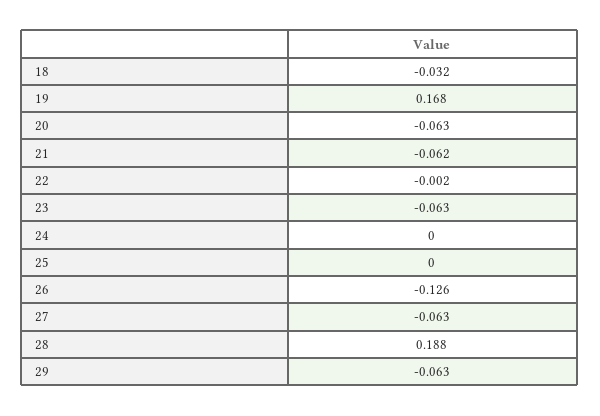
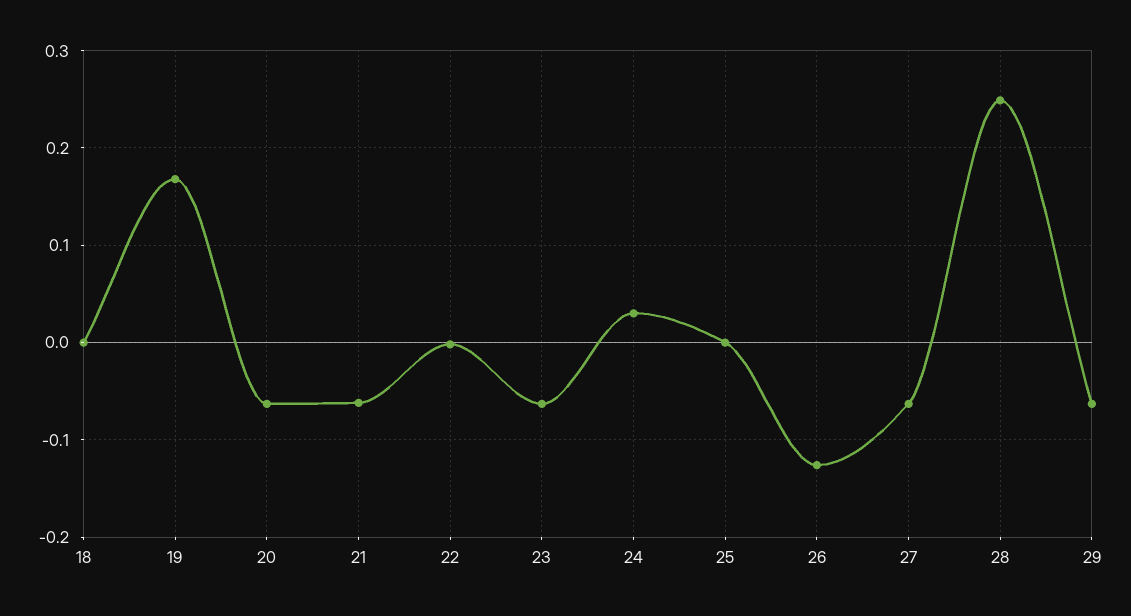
18: -0.032 -> 0
24: 0 -> 0.03
28: 0.188 -> 0.25

